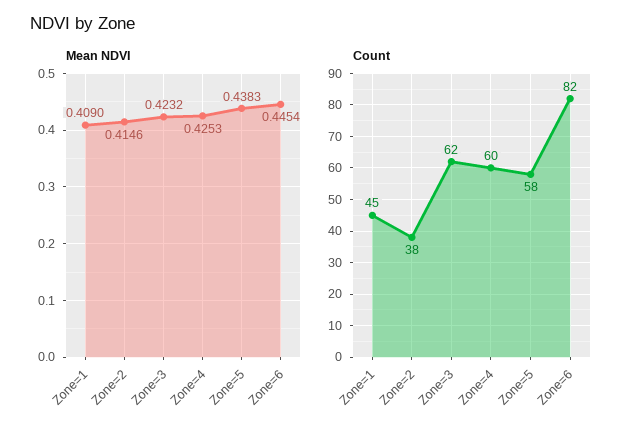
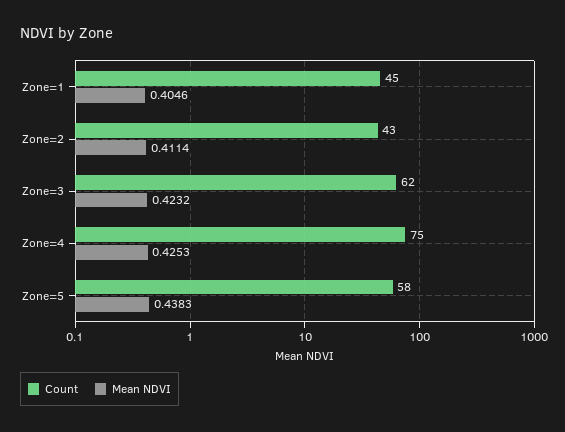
Mean NDVI, Zone=1: 0.409 -> 0.4046
Mean NDVI, Zone=2: 0.4146 -> 0.4114
Mean NDVI, Zone=6: 0.4454 -> none
Count, Zone=2: 38 -> 43
Count, Zone=4: 60 -> 75
Count, Zone=6: 82 -> none

